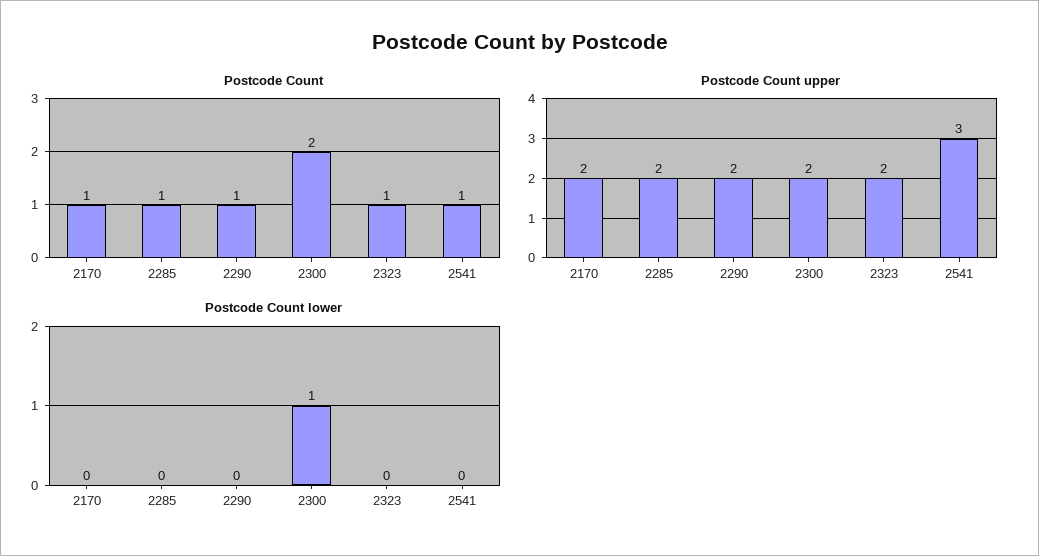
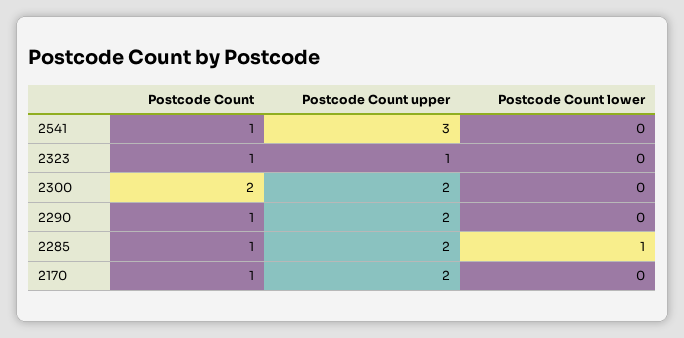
Postcode Count upper, 2323: 2 -> 1
Postcode Count lower, 2285: 0 -> 1
Postcode Count lower, 2300: 1 -> 0

